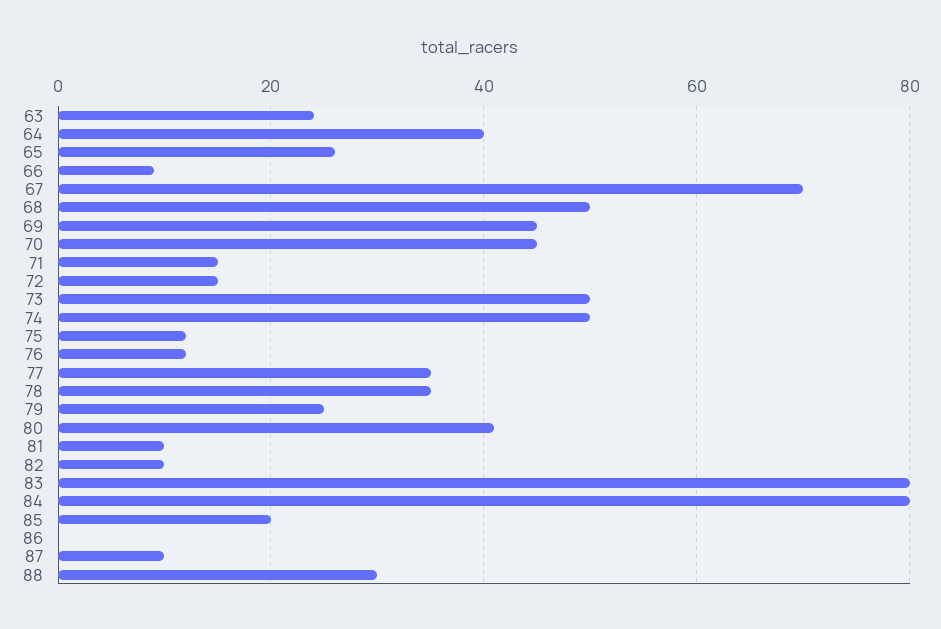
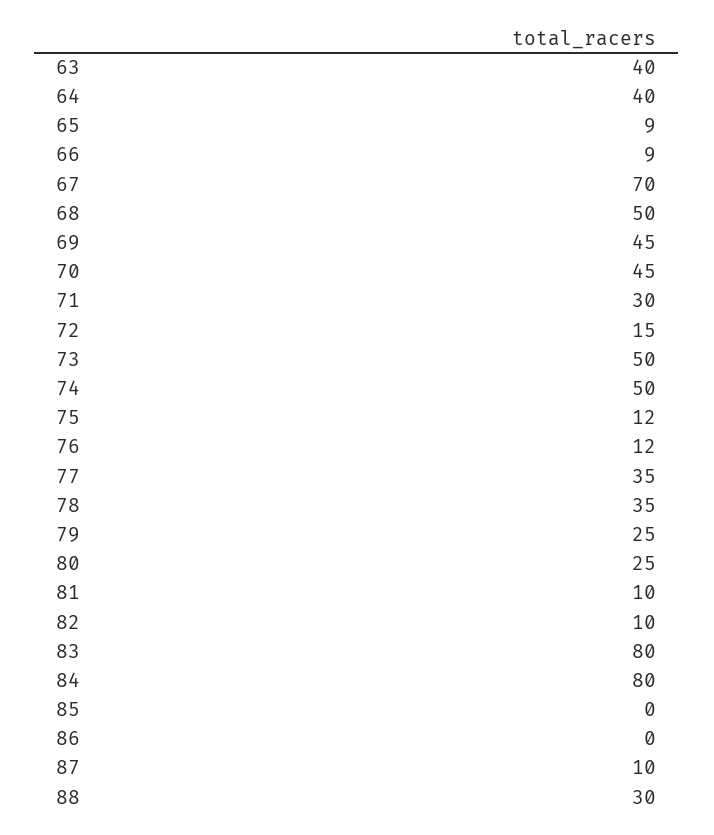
63: 25 -> 40
65: 25 -> 9
71: 15 -> 30
80: 40 -> 25
85: 20 -> 0

